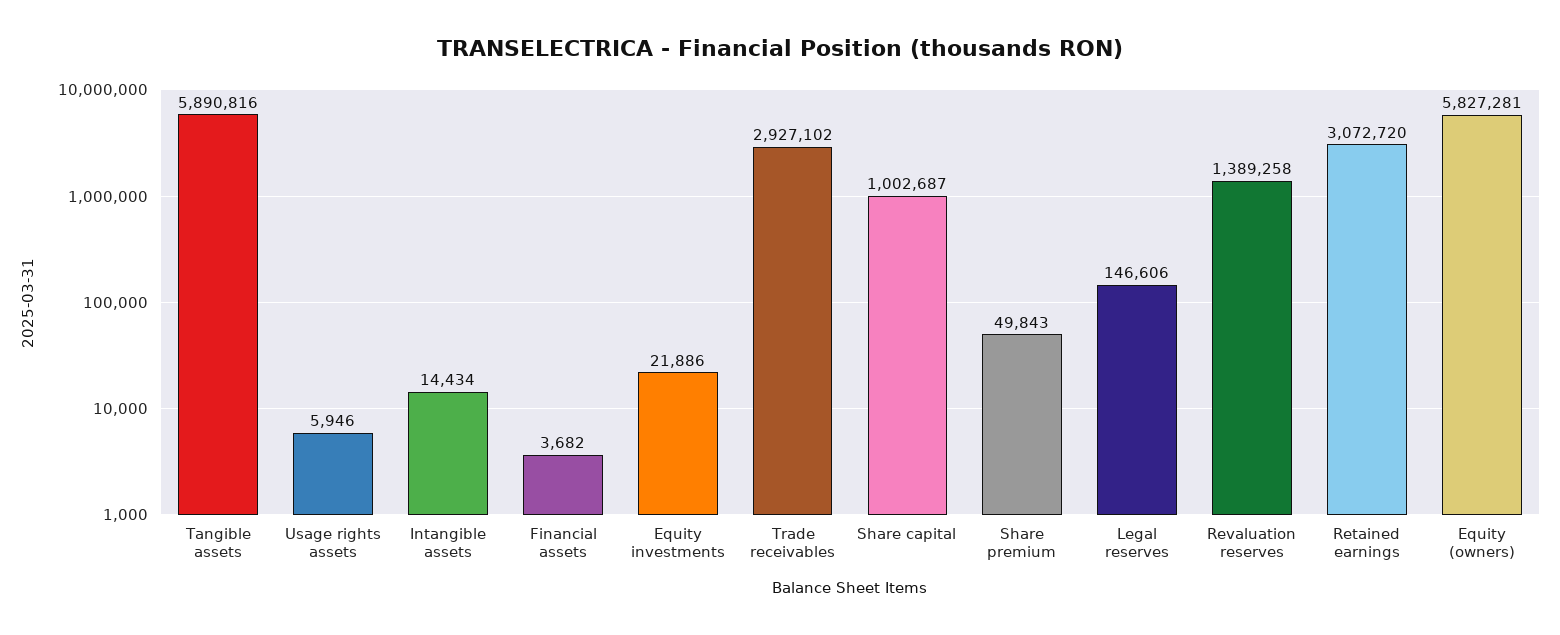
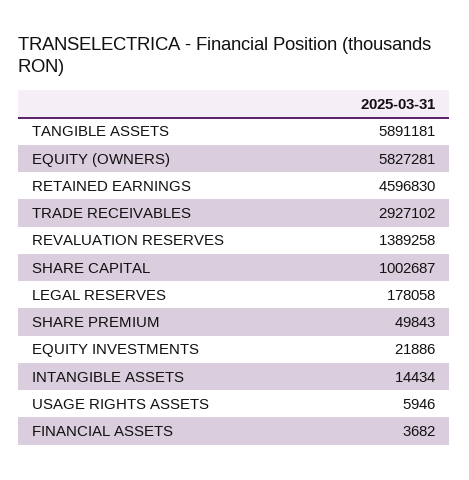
Tangible assets: 5890816 -> 5891181
Legal reserves: 146606 -> 178058
Retained earnings: 3072720 -> 4596830

